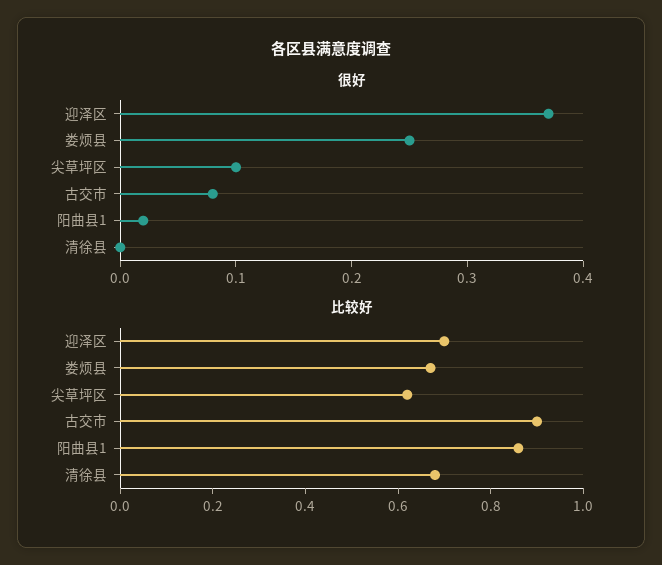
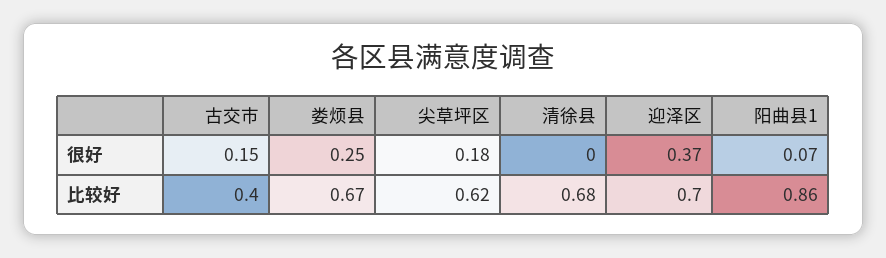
很好, 尖草坪区: 0.1 -> 0.18
很好, 古交市: 0.08 -> 0.15
很好, 阳曲县1: 0.02 -> 0.07
比较好, 古交市: 0.9 -> 0.4

